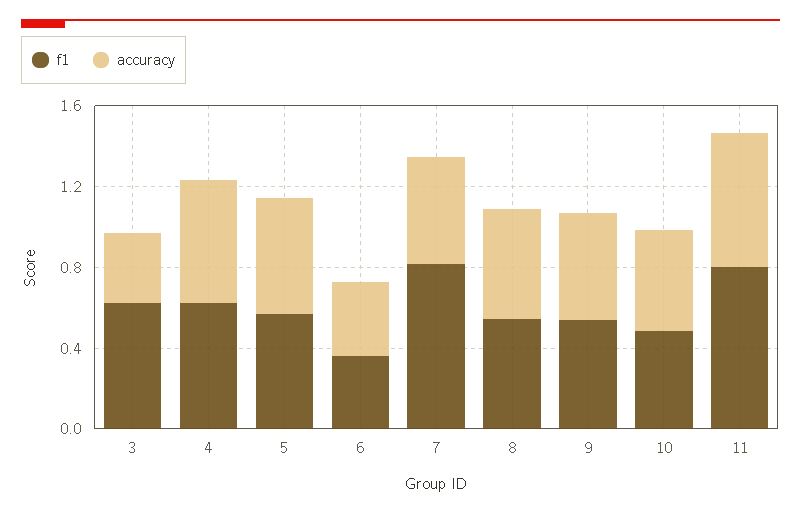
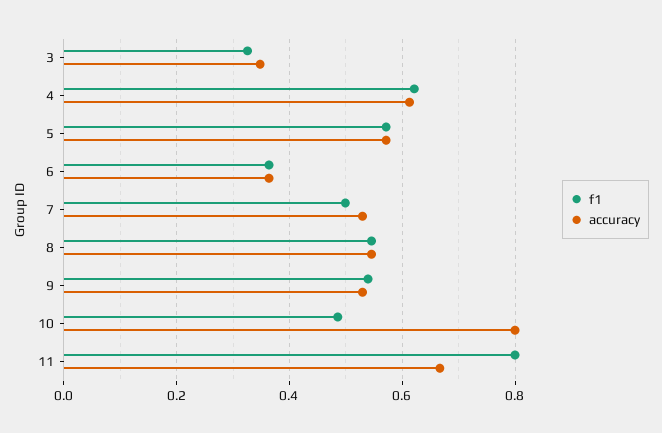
f1, 3: 0.6 -> 0.32
f1, 7: 0.8 -> 0.5
accuracy, 10: 0.5 -> 0.8

